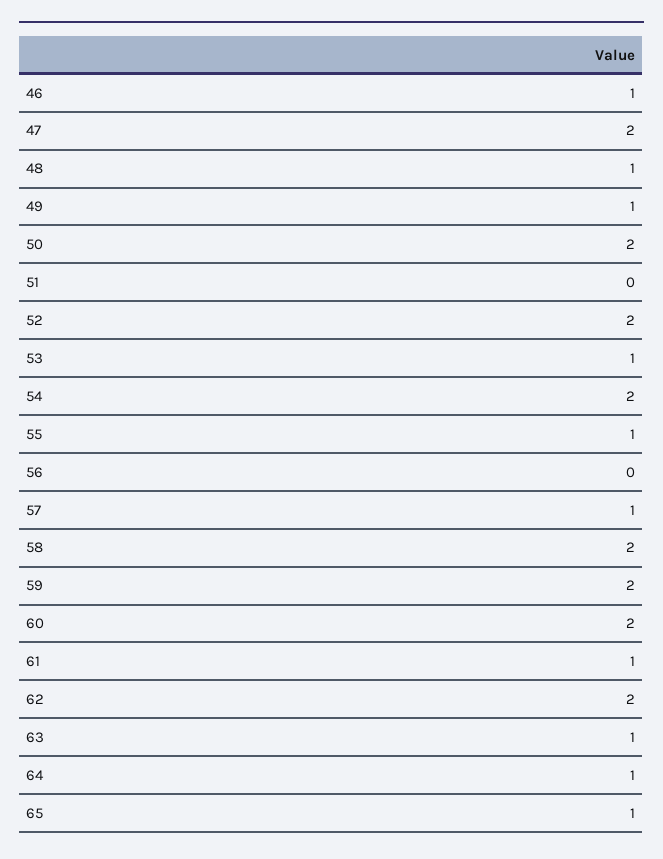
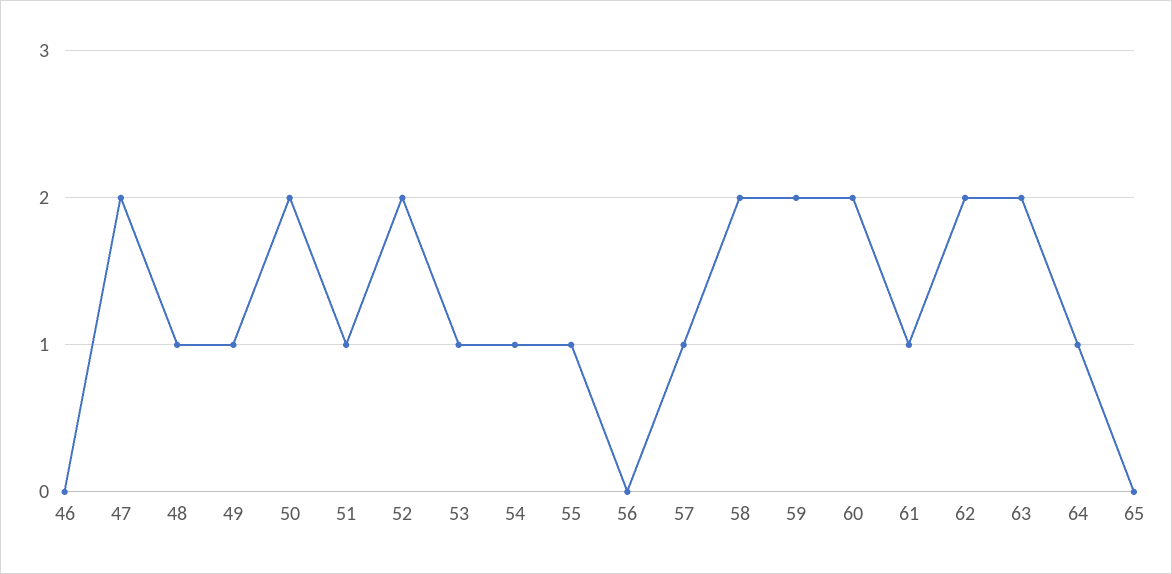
46: 1 -> 0
51: 0 -> 1
54: 2 -> 1
63: 1 -> 2
65: 1 -> 0

